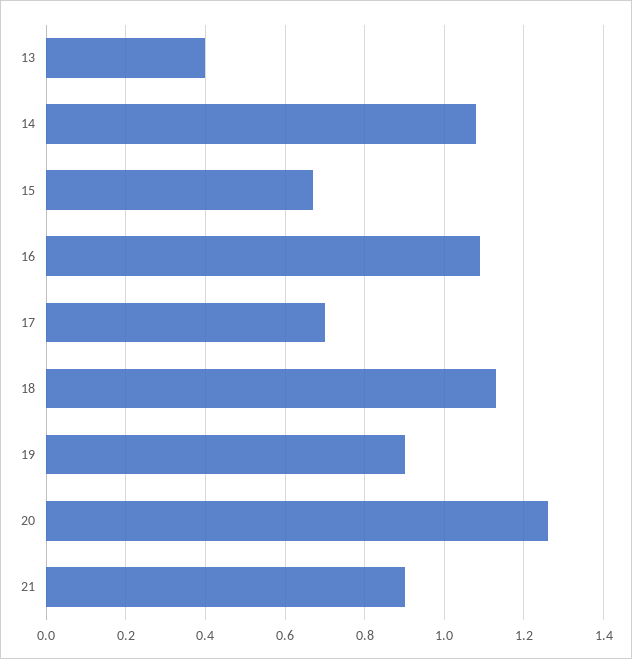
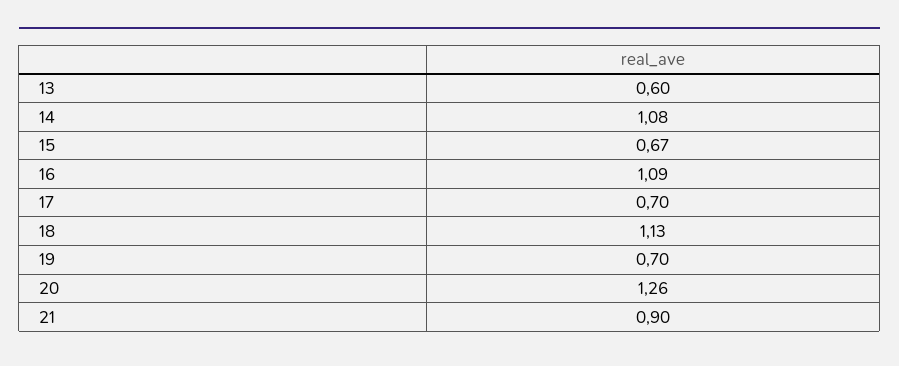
13: 0.4 -> 0.6
19: 0.9 -> 0.7

